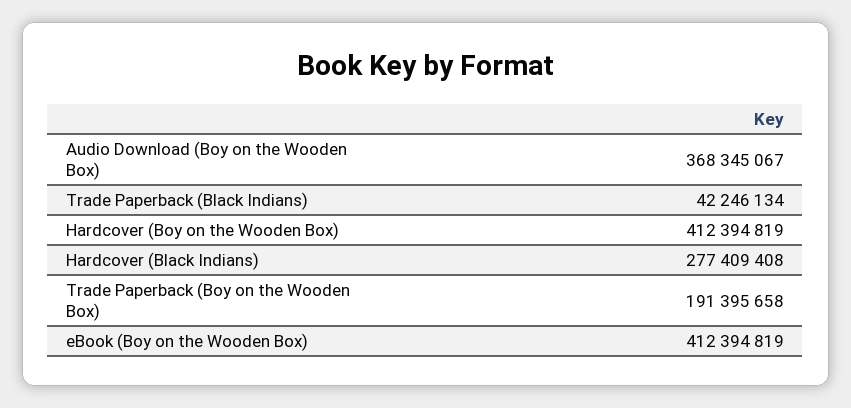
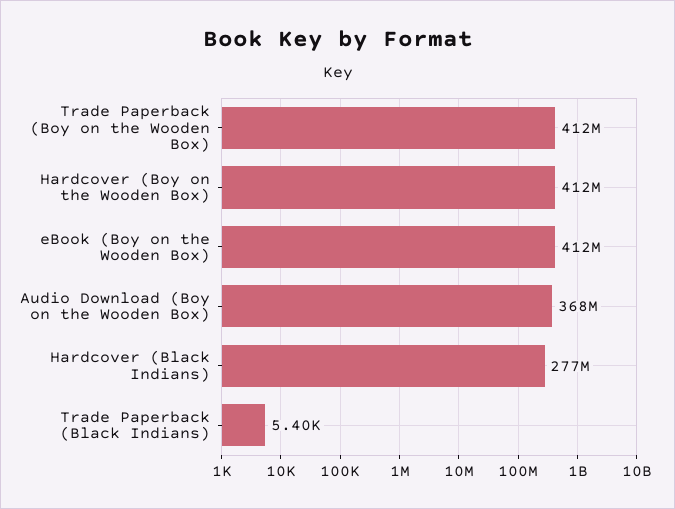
Trade Paperback (Black Indians): 42246134 -> 5400
Trade Paperback (Boy on the Wooden Box): 191395658 -> 412000000

